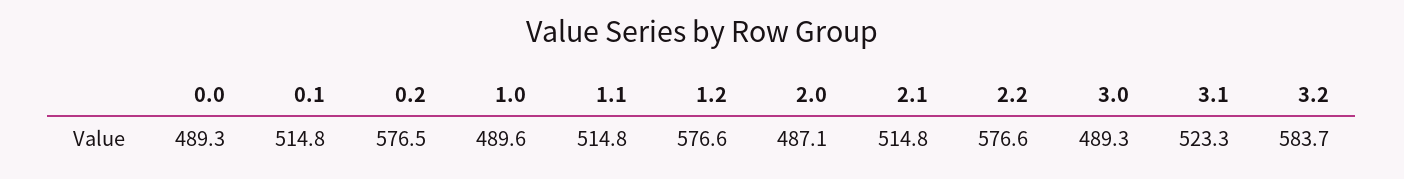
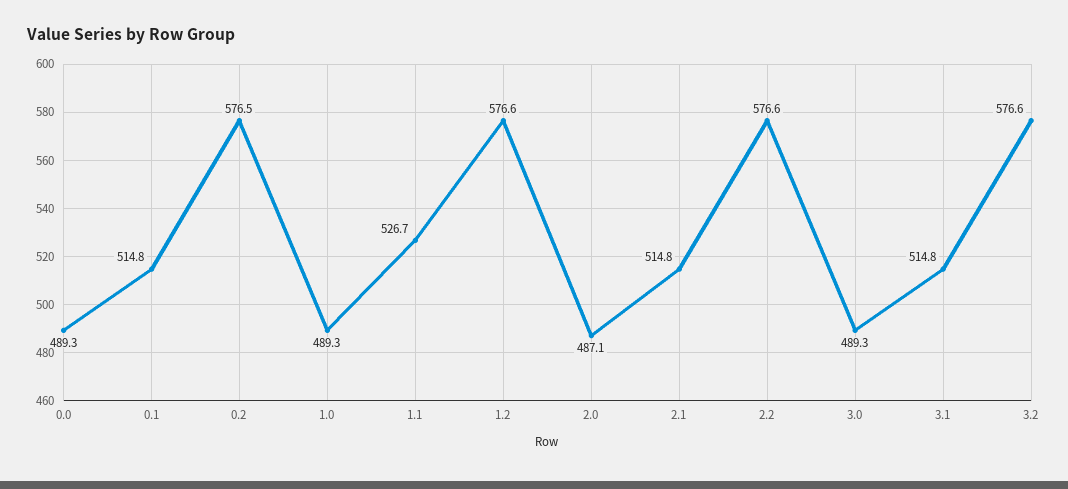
1.0: 489.6 -> 489.3
1.1: 514.8 -> 526.7
3.1: 523.3 -> 514.8
3.2: 583.7 -> 576.6

